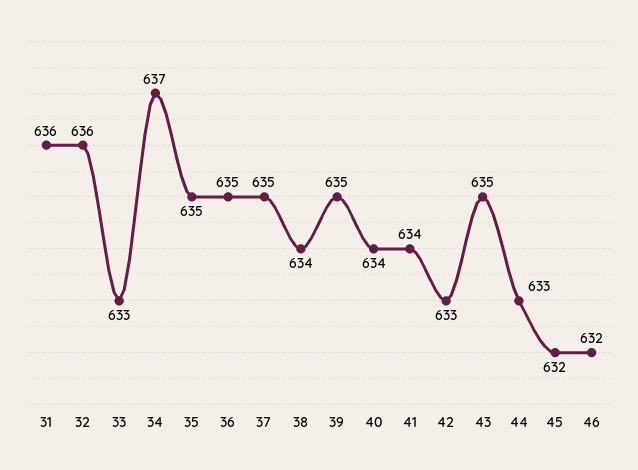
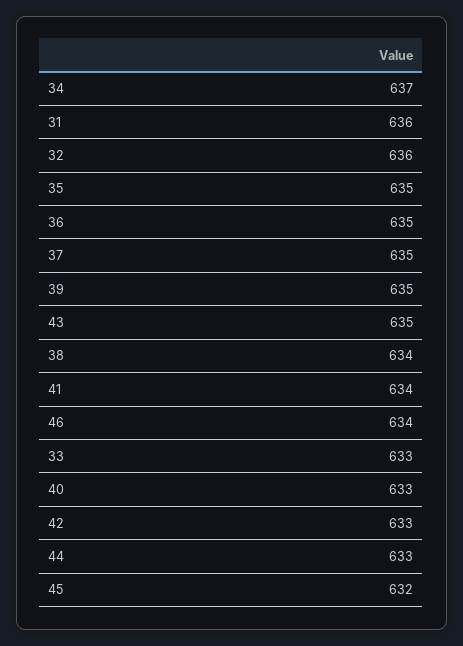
40: 634 -> 633
46: 632 -> 634

